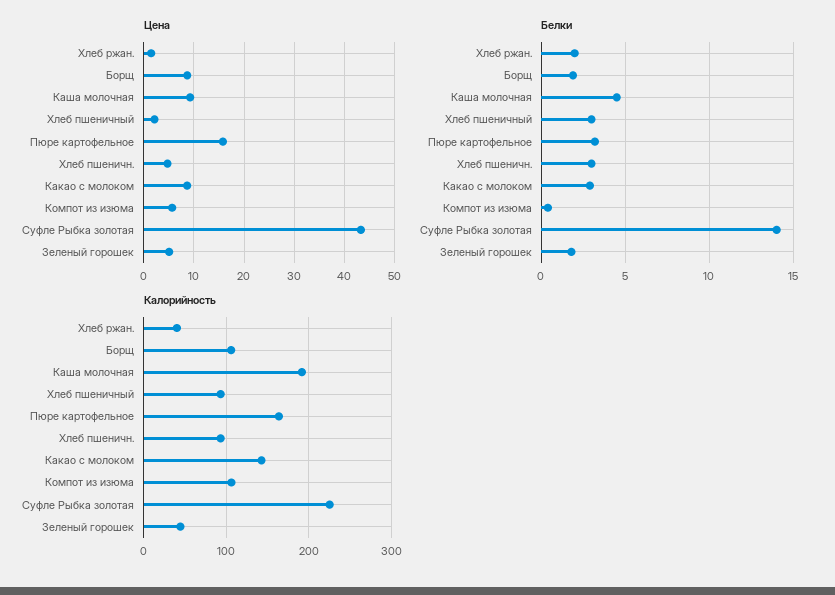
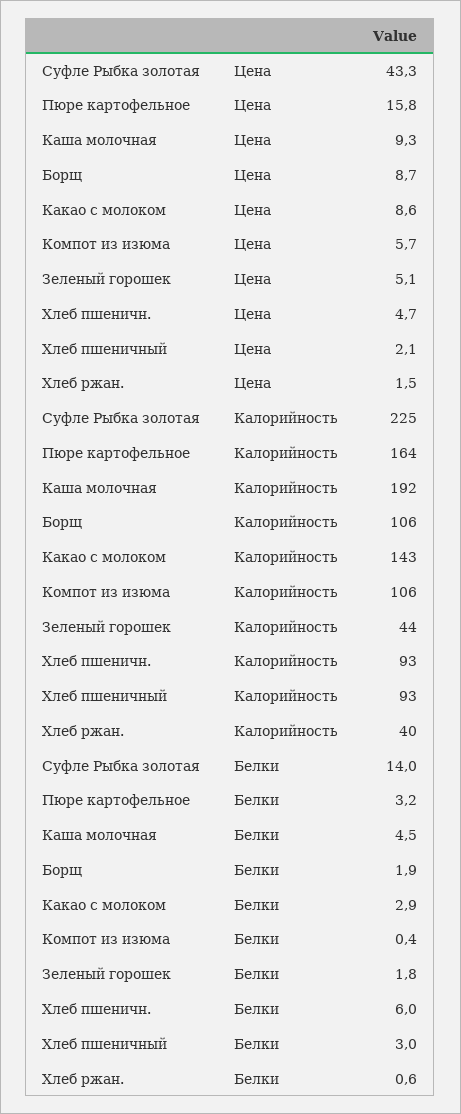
Белки, Хлеб ржан.: 2 -> 0.6
Белки, Хлеб пшеничн.: 3 -> 6

